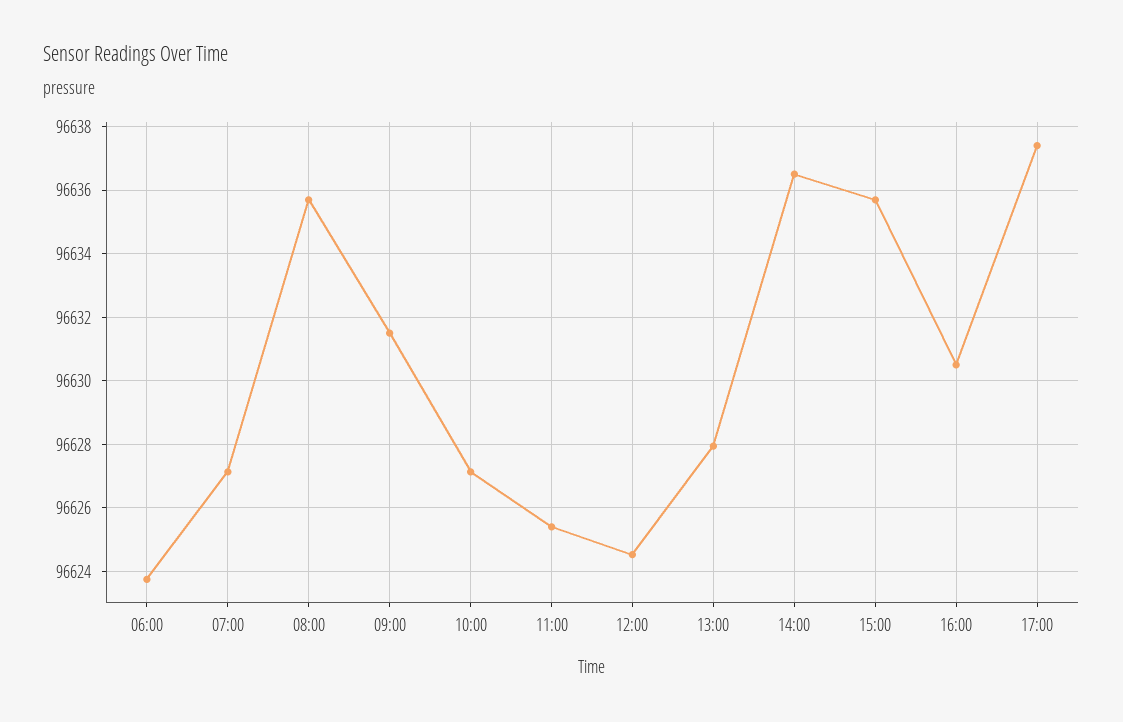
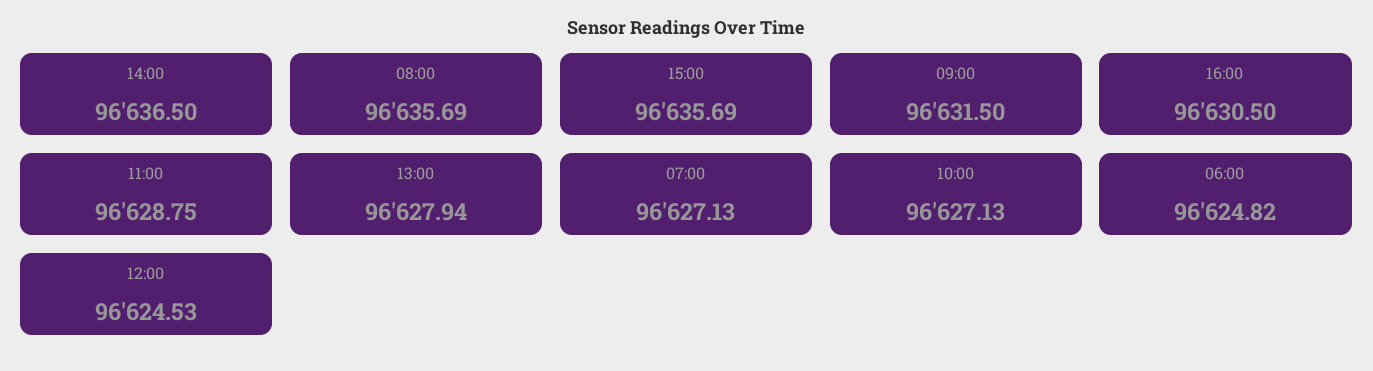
06:00: 96623.8 -> 96624.82
11:00: 96625.4 -> 96628.75
17:00: 96637.4 -> none

